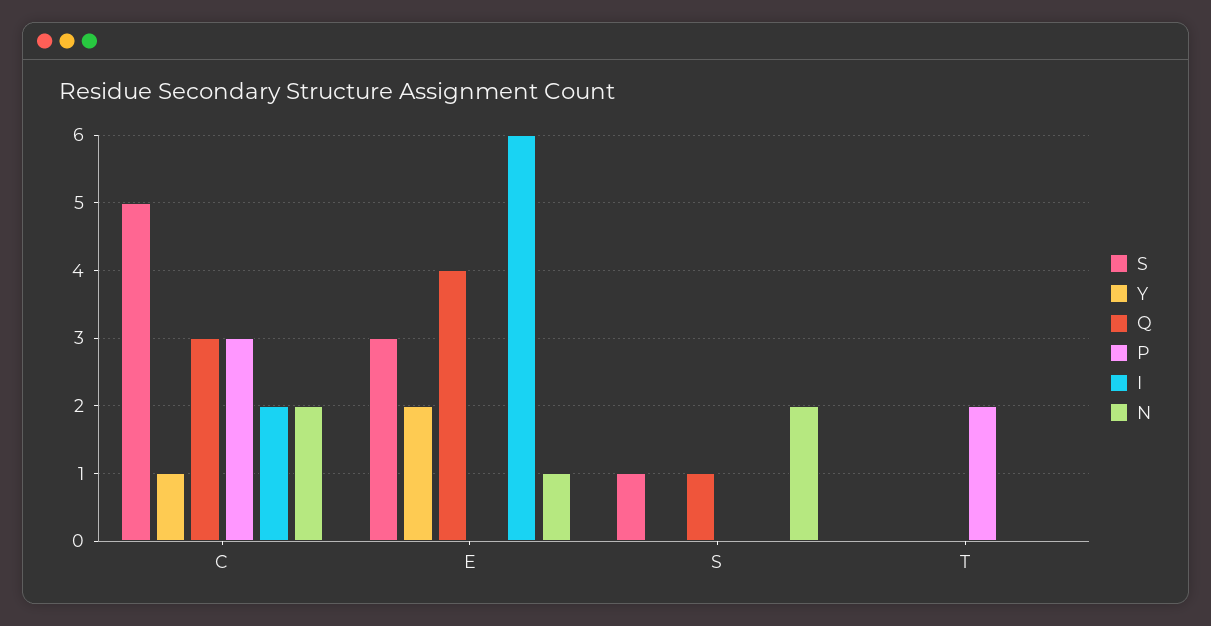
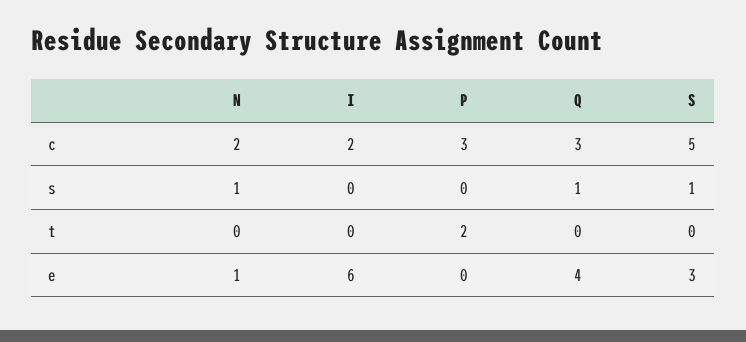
Y, C: 1 -> none
Y, E: 2 -> none
Y, S: 0 -> none
N, S: 2 -> 1
Y, T: 0 -> none

